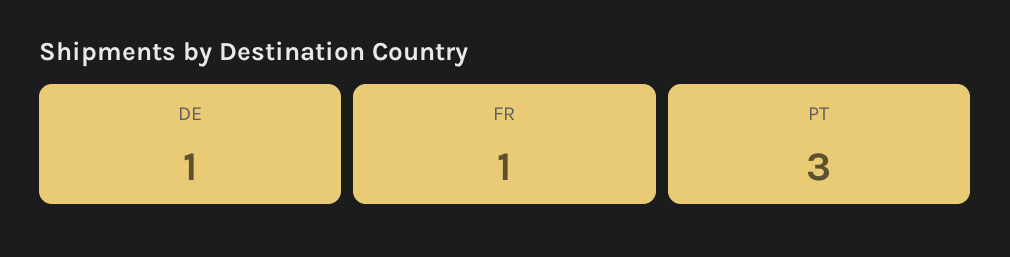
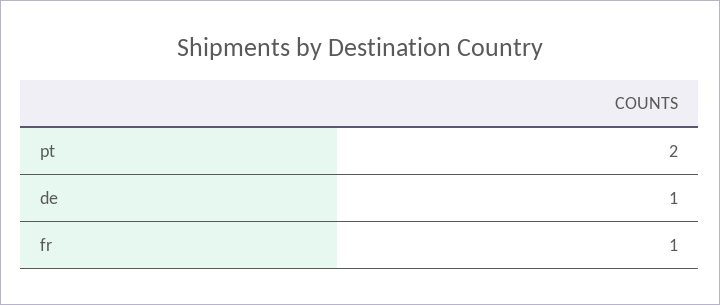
PT: 3 -> 2

